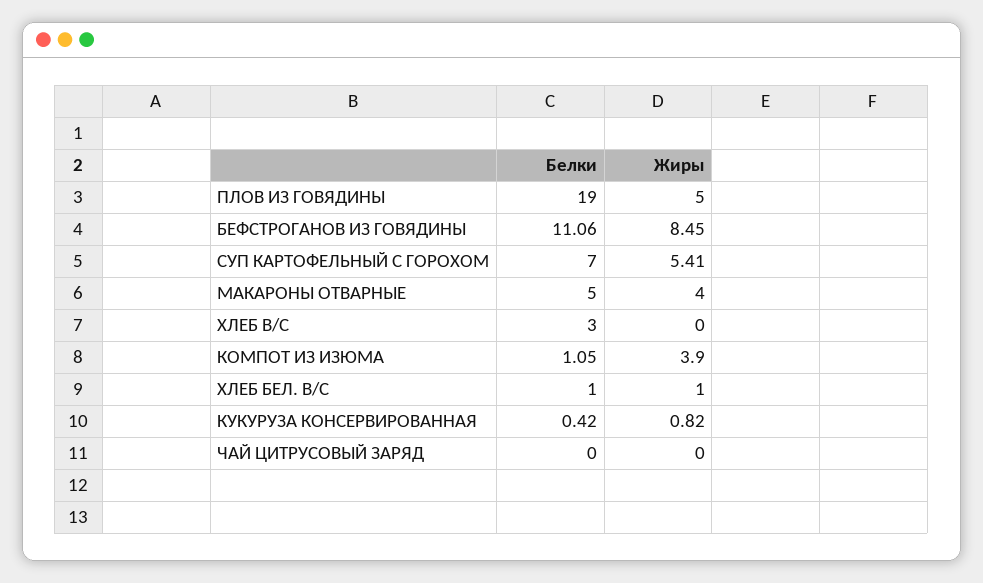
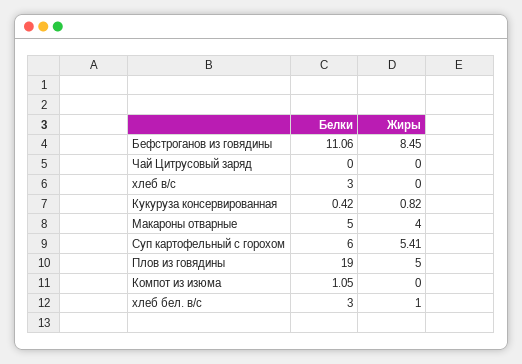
Белки, СУП КАРТОФЕЛЬНЫЙ С ГОРОХОМ: 7 -> 6
Жиры, КОМПОТ ИЗ ИЗЮМА: 3.9 -> 0
Белки, ХЛЕБ БЕЛ. В/С: 1 -> 3

